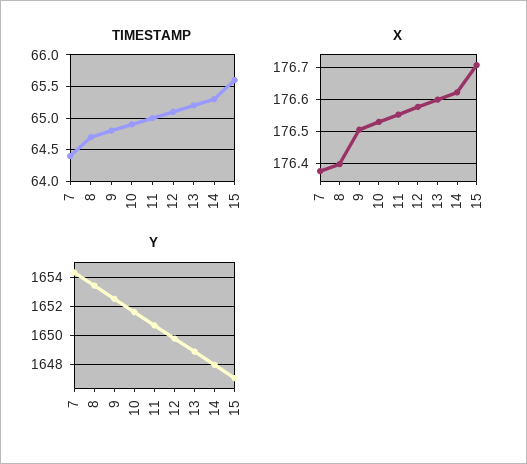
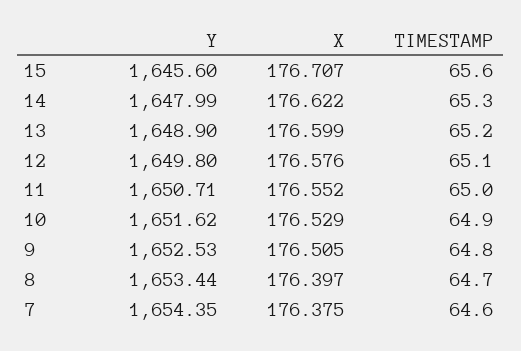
TIMESTAMP, 7: 64.4 -> 64.6
Y, 15: 1647 -> 1645.6

